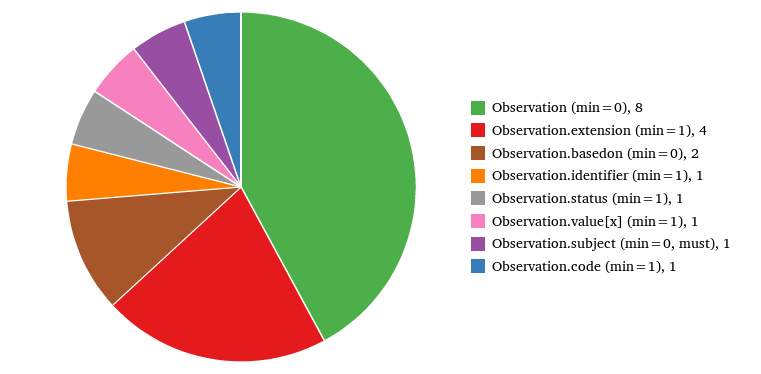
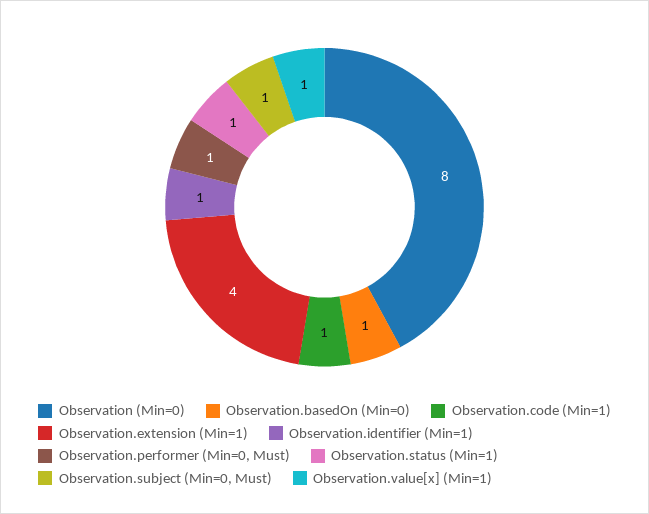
Observation.basedon (min=0): 2 -> 1
Observation.performer (Min=0, Must): none -> 1

